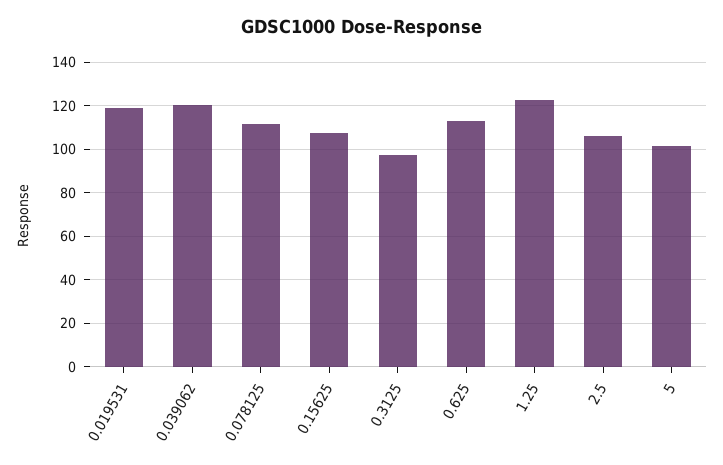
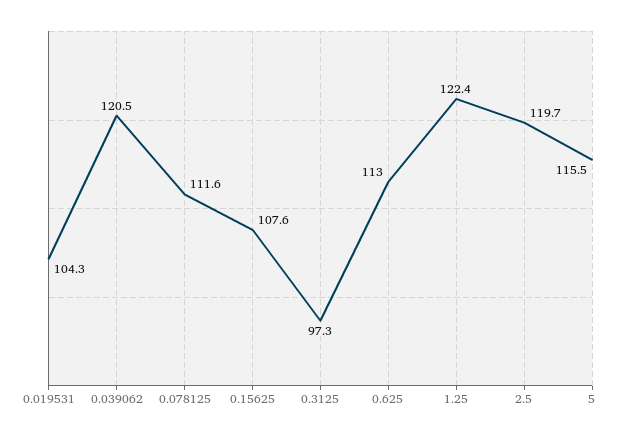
0.019531: 120 -> 104.3
2.5: 105 -> 119.7
5: 100 -> 115.5

